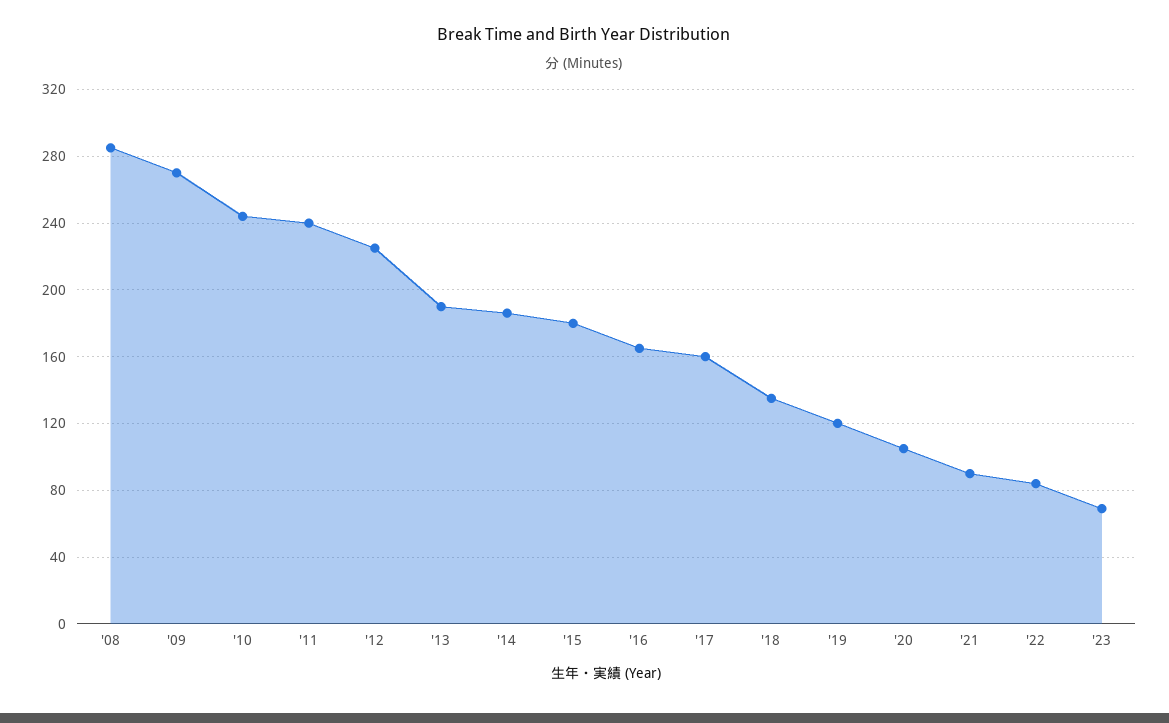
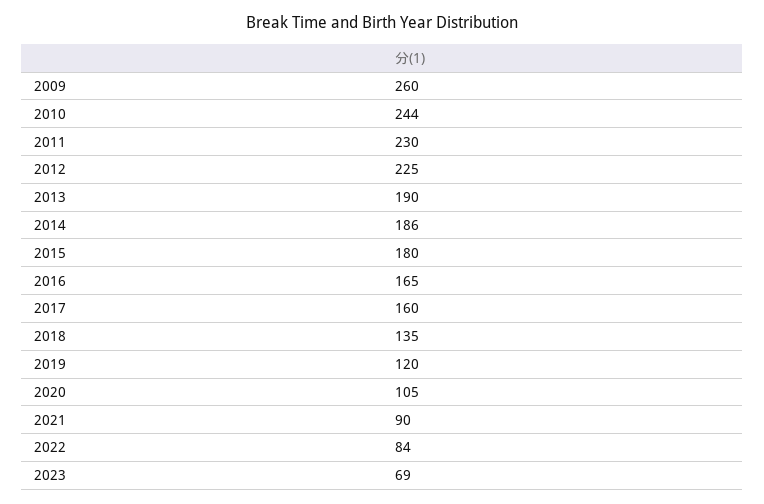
'08: 285 -> none
'09: 270 -> 260
'11: 240 -> 230

